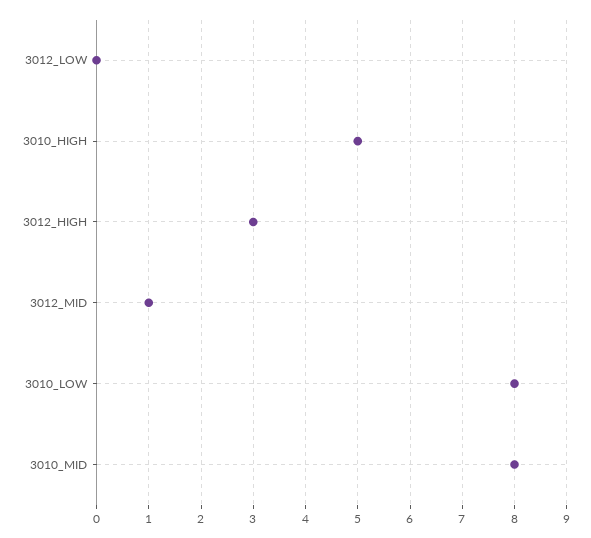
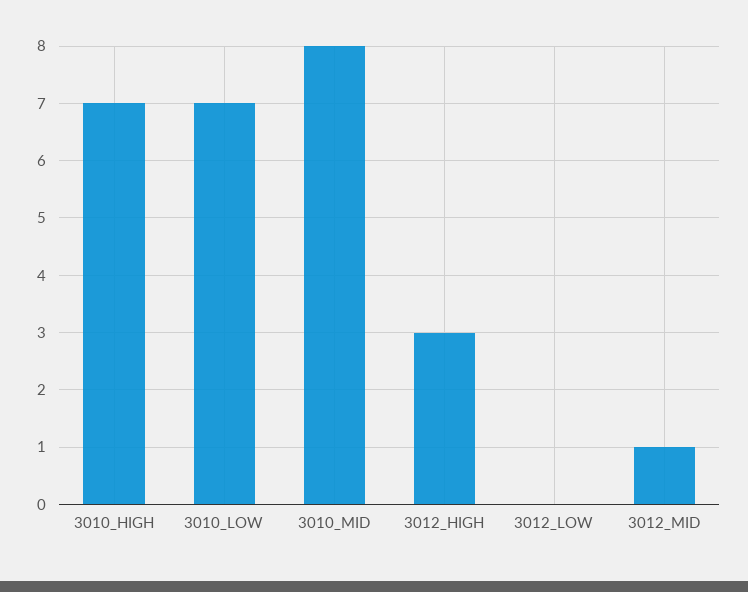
3010_HIGH: 5 -> 7
3010_LOW: 8 -> 7

